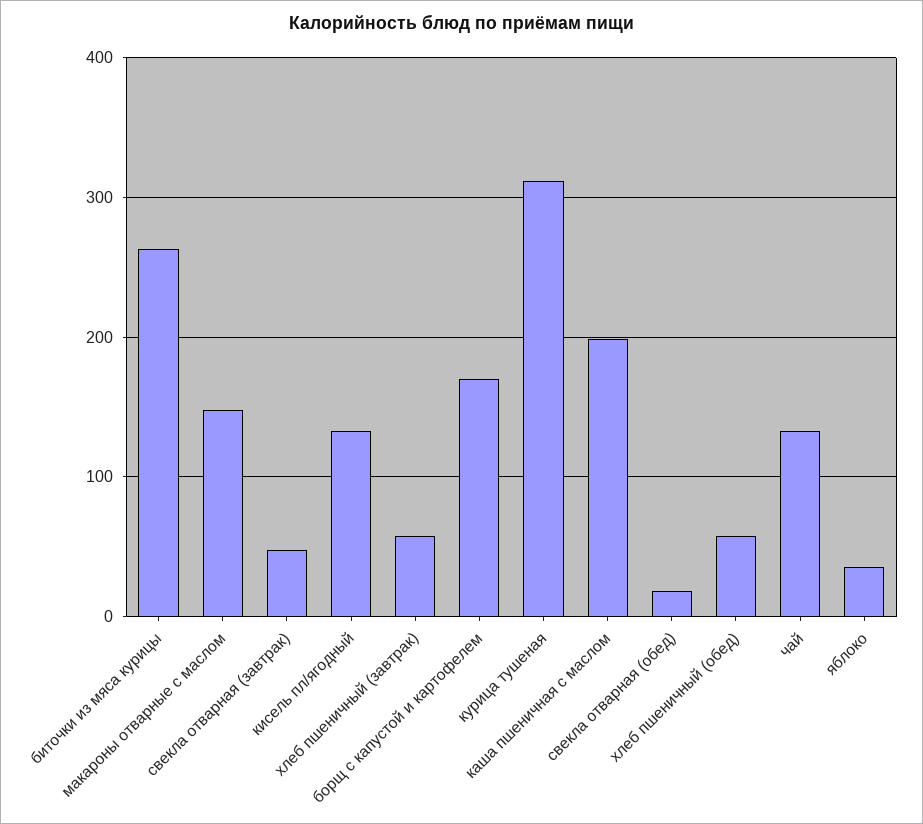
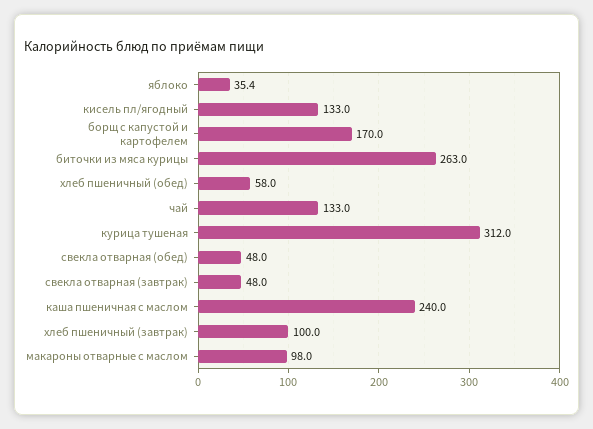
макароны отварные с маслом: 150 -> 98
хлеб пшеничный (завтрак): 60 -> 100
каша пшеничная с маслом: 200 -> 240
свекла отварная (обед): 20 -> 48

